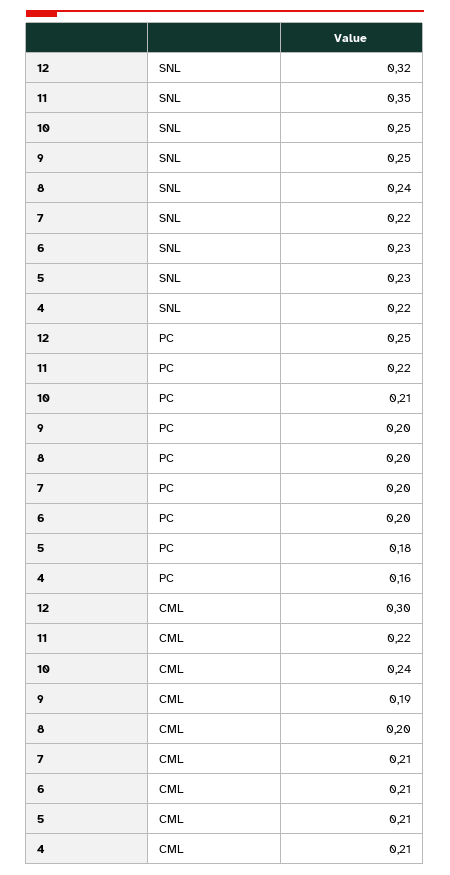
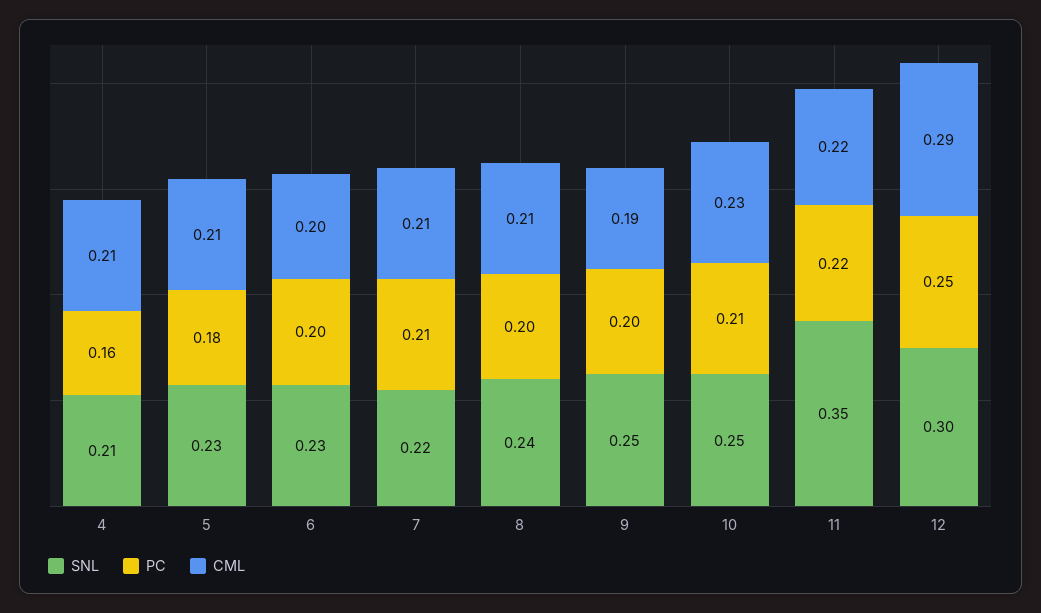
SNL, 12: 0.32 -> 0.3
SNL, 4: 0.22 -> 0.21
PC, 7: 0.2 -> 0.21
CML, 12: 0.3 -> 0.29
CML, 10: 0.24 -> 0.23
CML, 8: 0.2 -> 0.21
CML, 6: 0.21 -> 0.2

